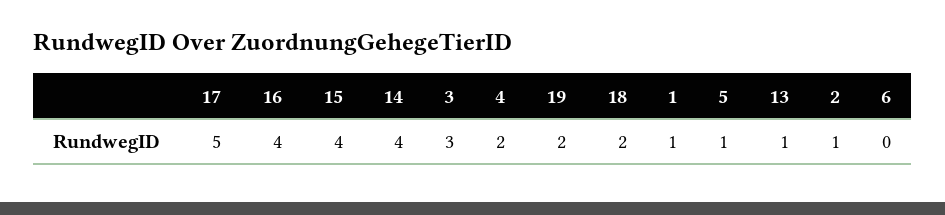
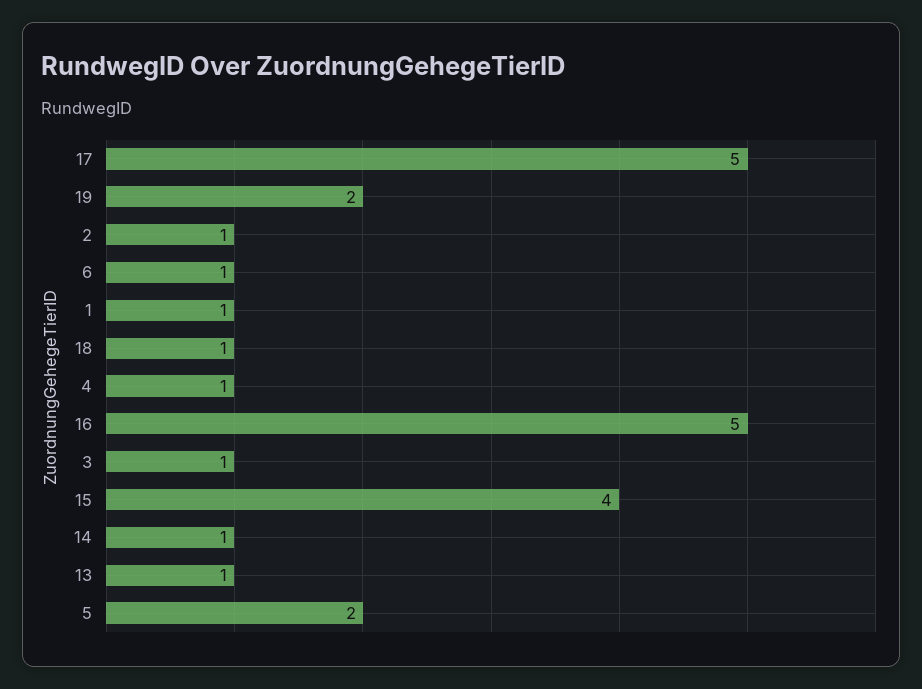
16: 4 -> 5
14: 4 -> 1
3: 3 -> 1
4: 2 -> 1
18: 2 -> 1
5: 1 -> 2
6: 0 -> 1

